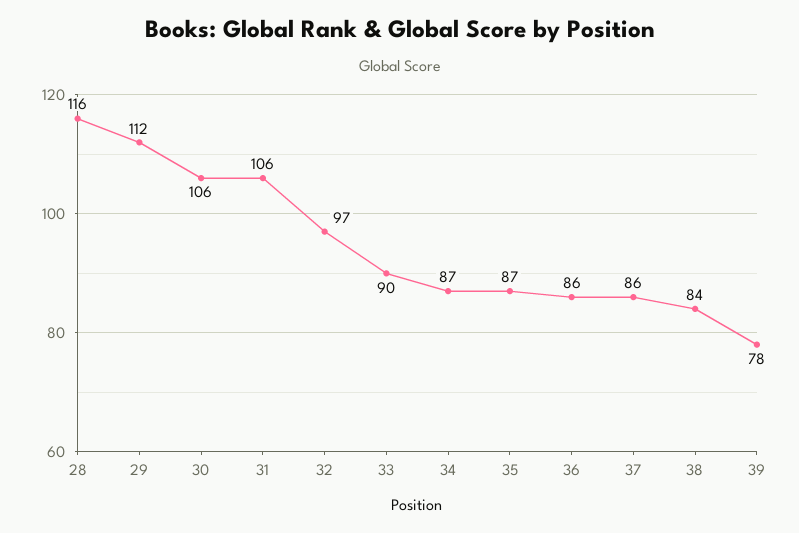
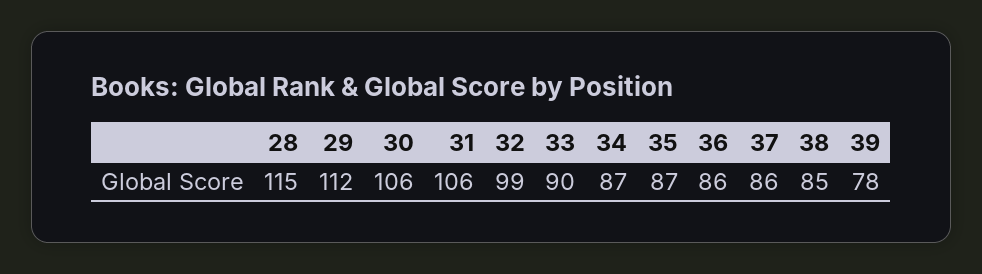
28: 116 -> 115
32: 97 -> 99
38: 84 -> 85

